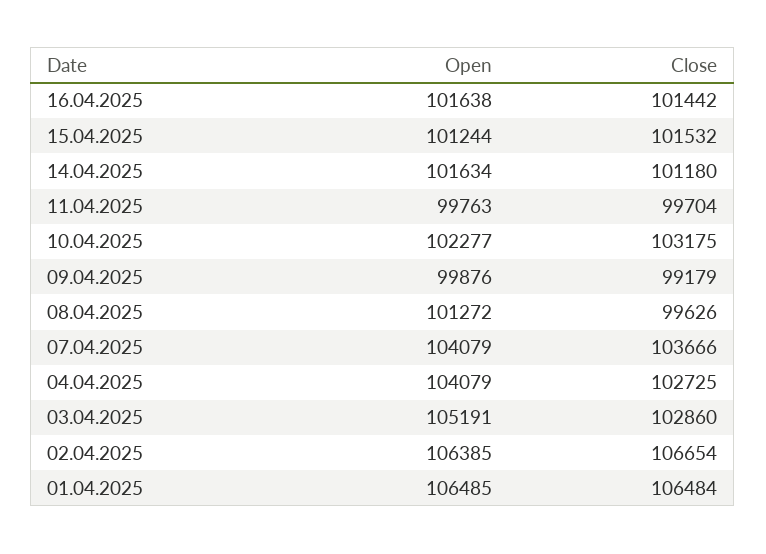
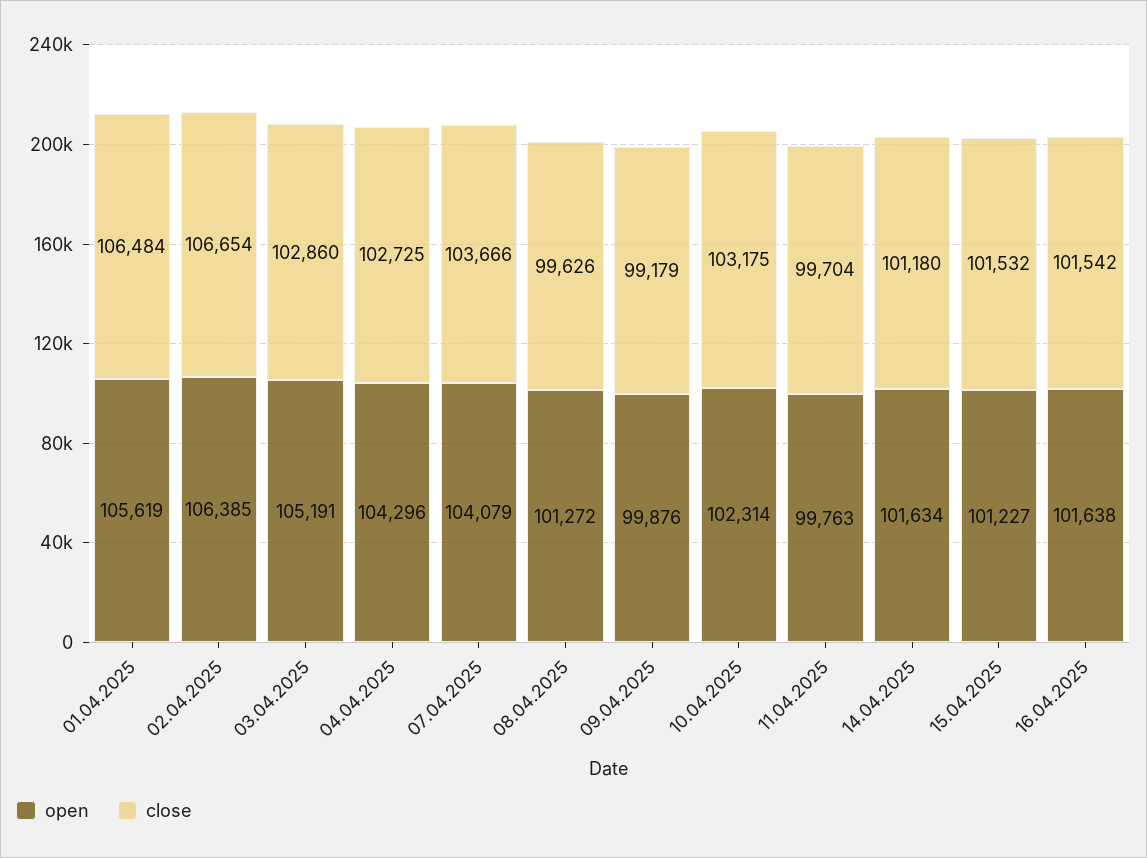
Close, 16.04.2025: 101442 -> 101542
Open, 15.04.2025: 101244 -> 101227
Open, 10.04.2025: 102277 -> 102314
Open, 04.04.2025: 104079 -> 104296
Open, 01.04.2025: 106485 -> 105619

